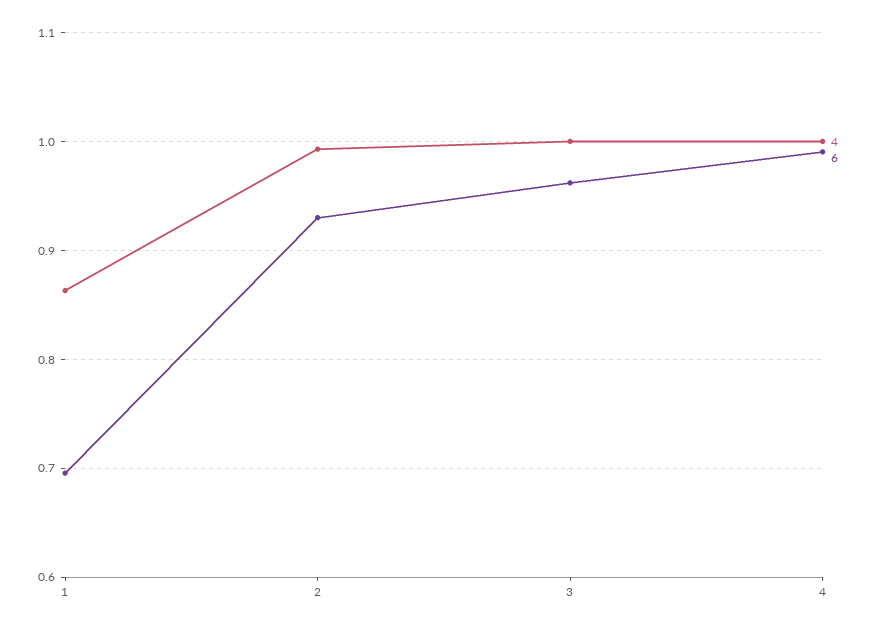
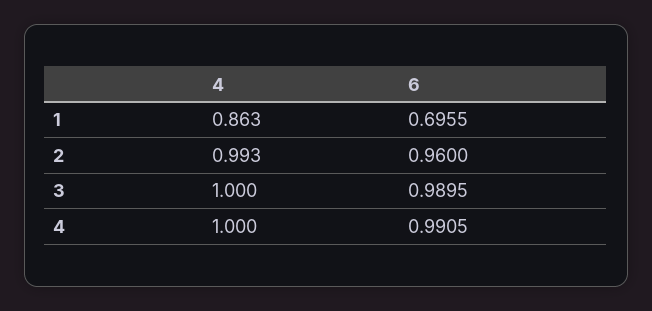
6, 2: 0.93 -> 0.96
6, 3: 0.96 -> 0.9895

